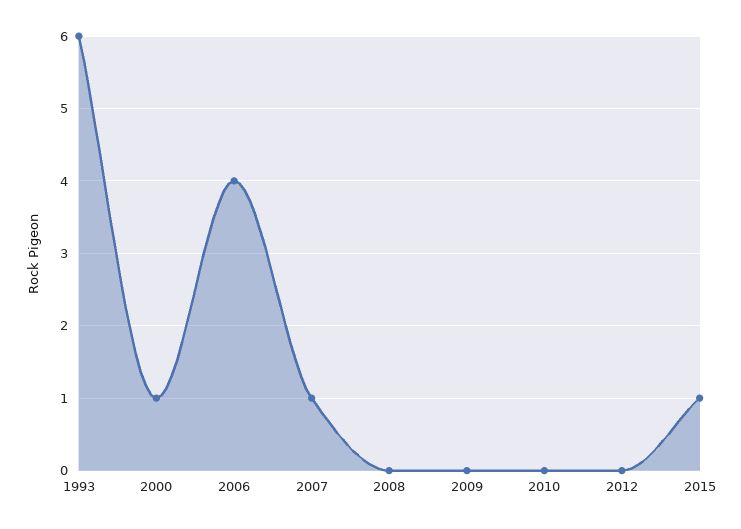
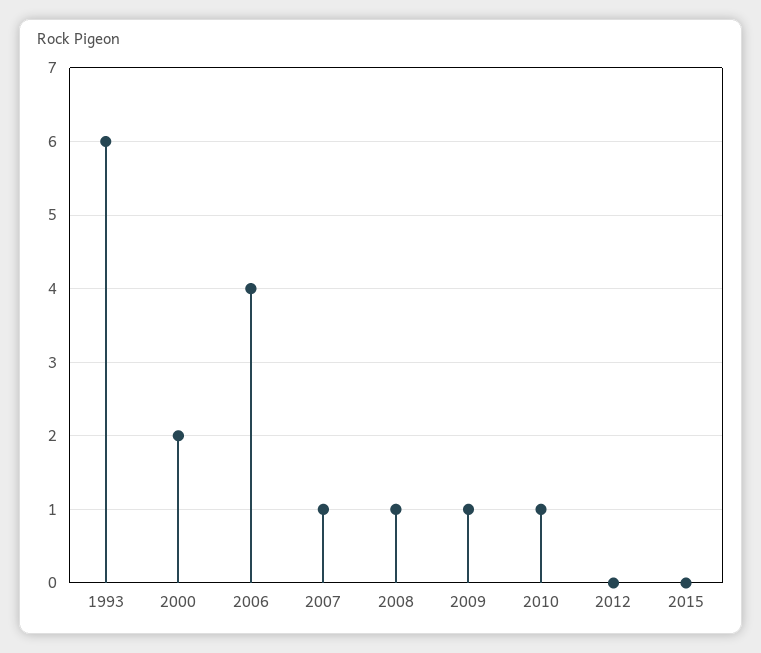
2000: 1 -> 2
2008: 0 -> 1
2009: 0 -> 1
2010: 0 -> 1
2015: 1 -> 0

